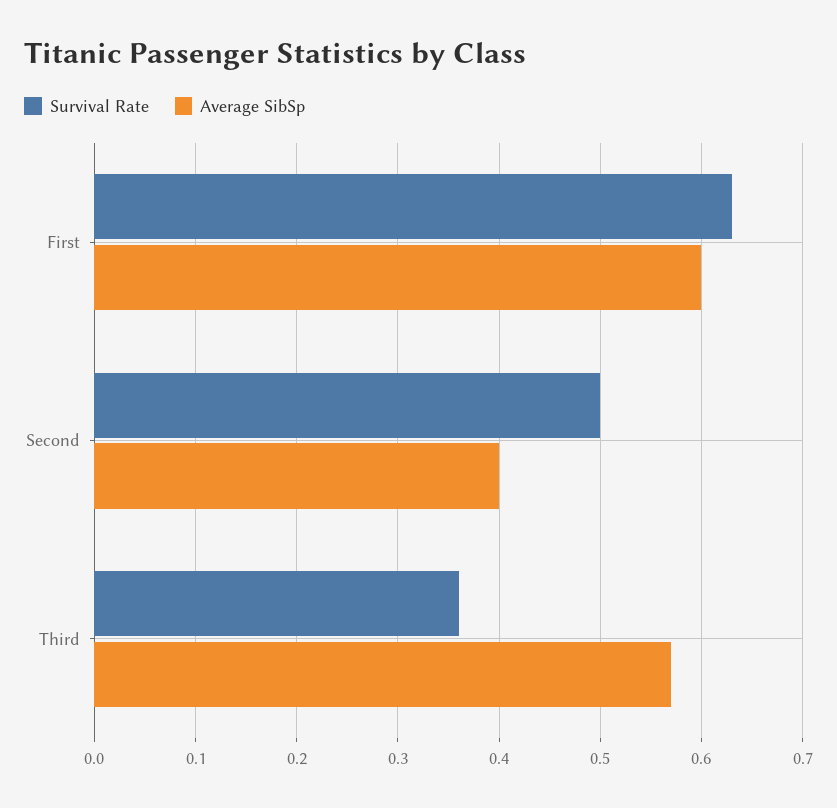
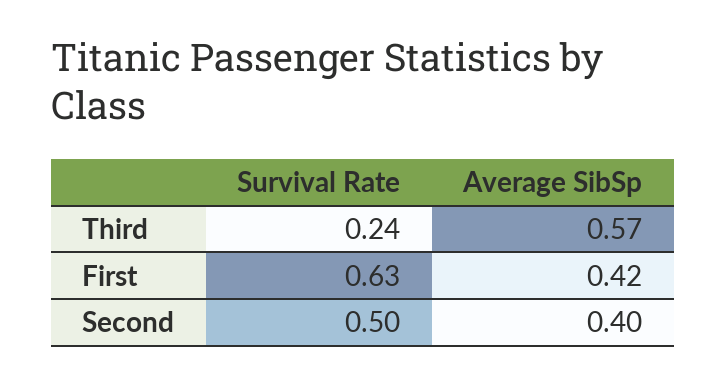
Average SibSp, First: 0.6 -> 0.42
Survival Rate, Third: 0.36 -> 0.24

